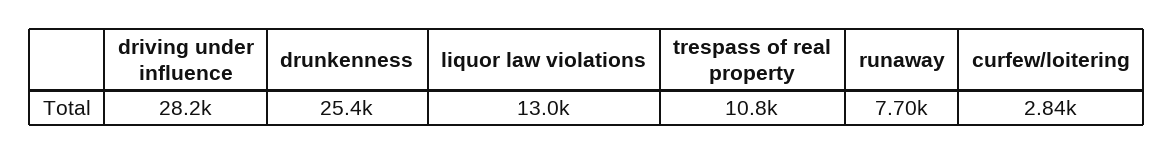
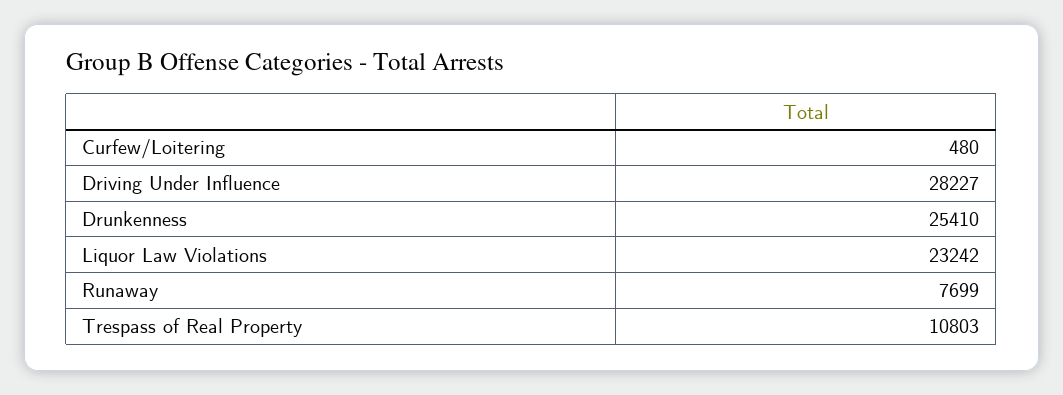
liquor law violations: 13000 -> 23242
curfew/loitering: 2840 -> 480

